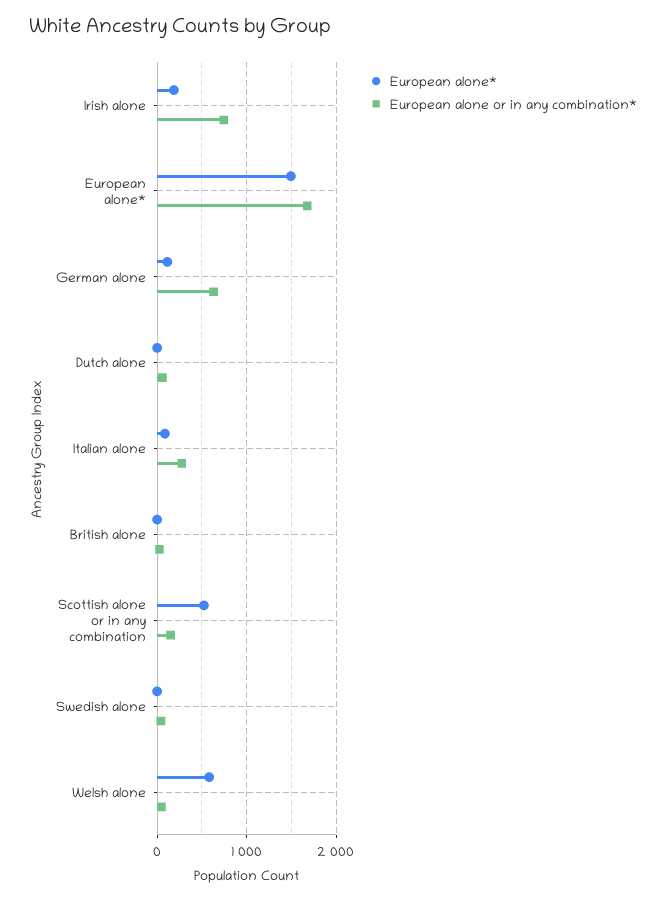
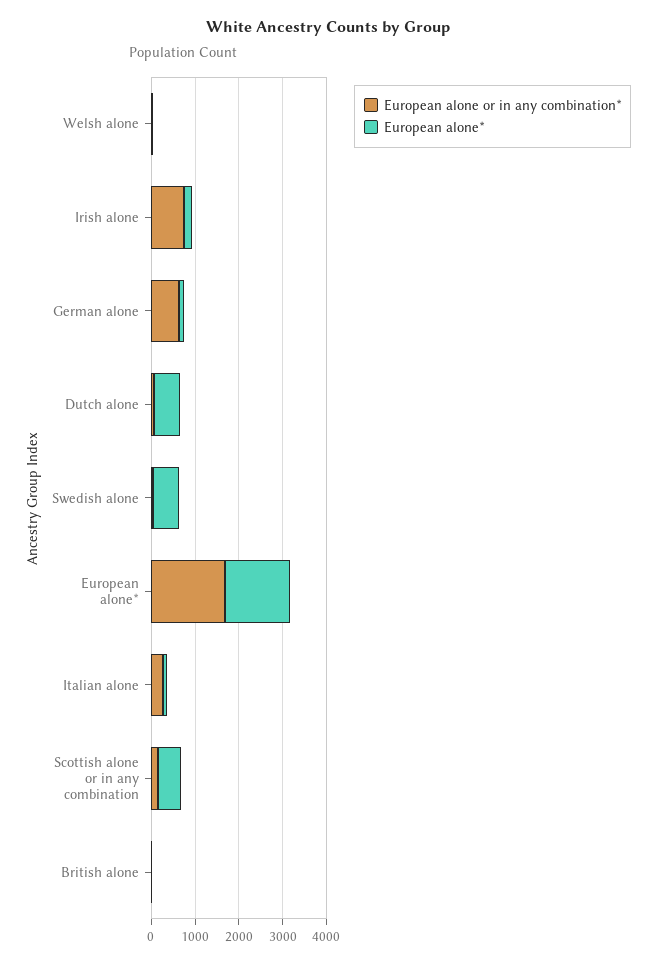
European alone*, Dutch alone: 0 -> 600
European alone*, Swedish alone: 0 -> 600
European alone*, Welsh alone: 600 -> 0

